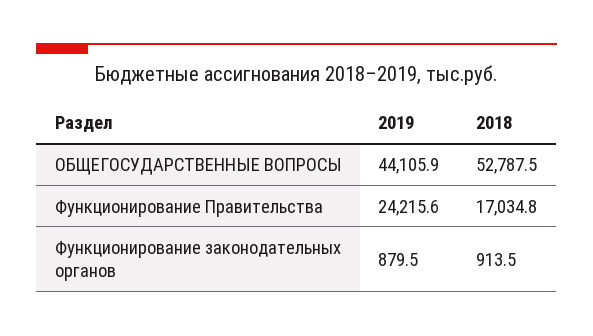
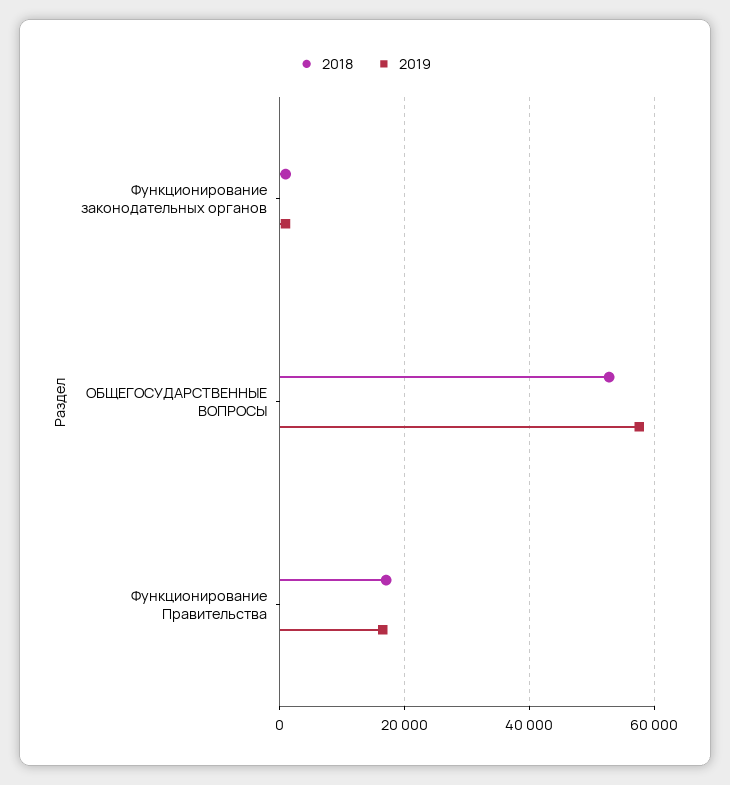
2019, ОБЩЕГОСУДАРСТВЕННЫЕ ВОПРОСЫ: 44105.9 -> 58000
2019, Функционирование Правительства: 24215.6 -> 16000

